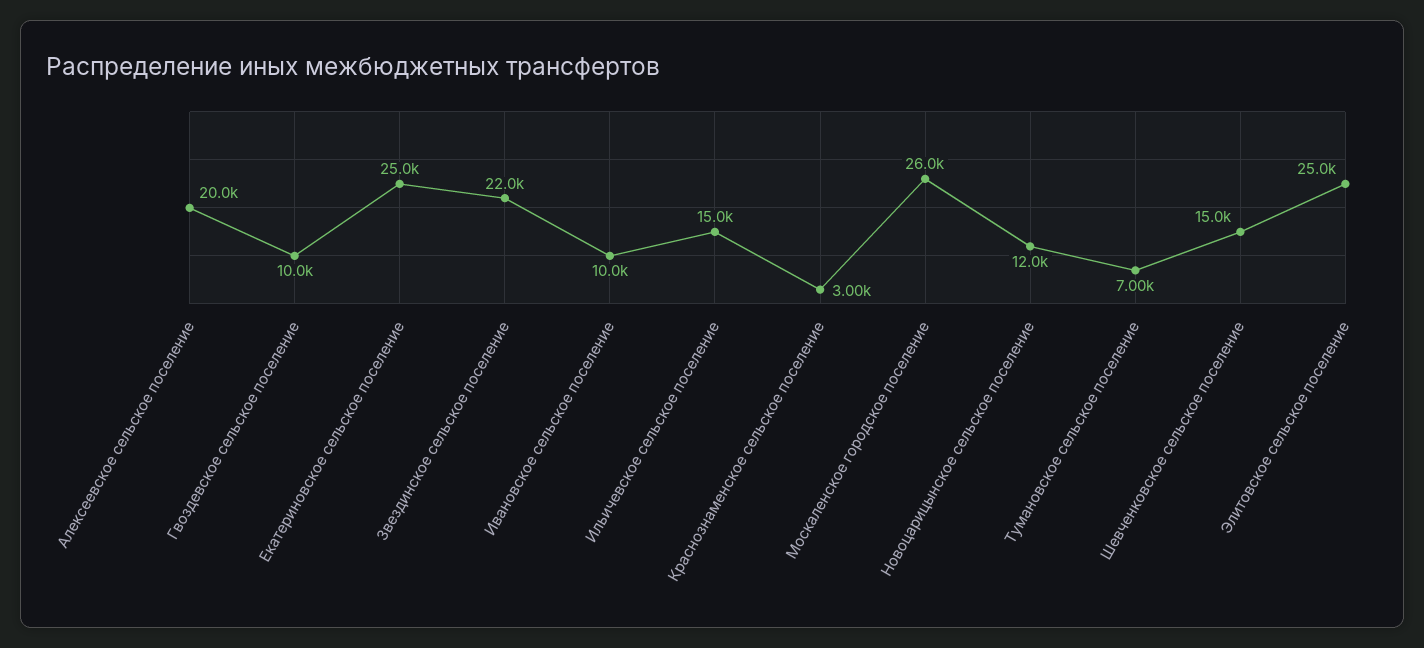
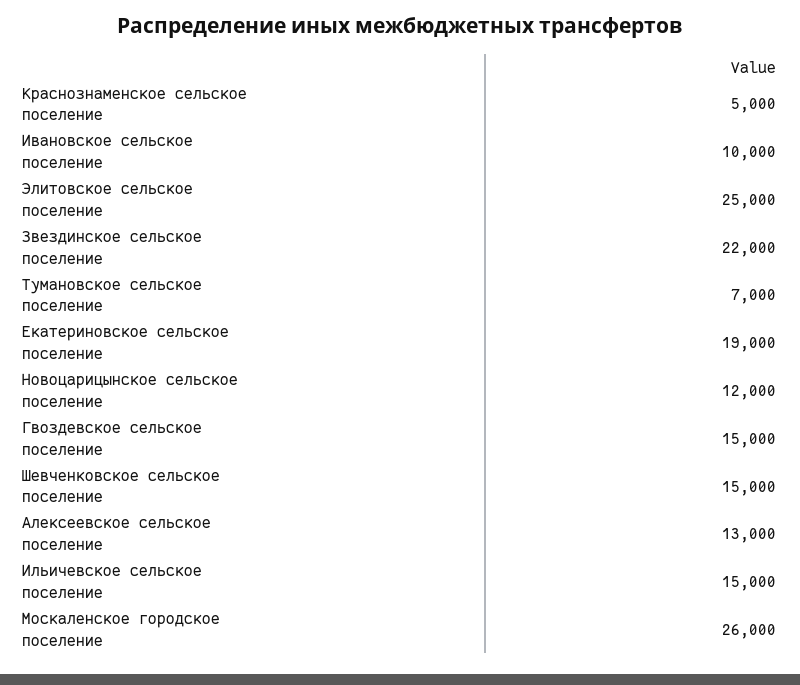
Алексеевское сельское поселение: 20000 -> 13000
Гвоздевское сельское поселение: 10000 -> 15000
Екатериновское сельское поселение: 25000 -> 19000
Краснознаменское сельское поселение: 3000 -> 5000

